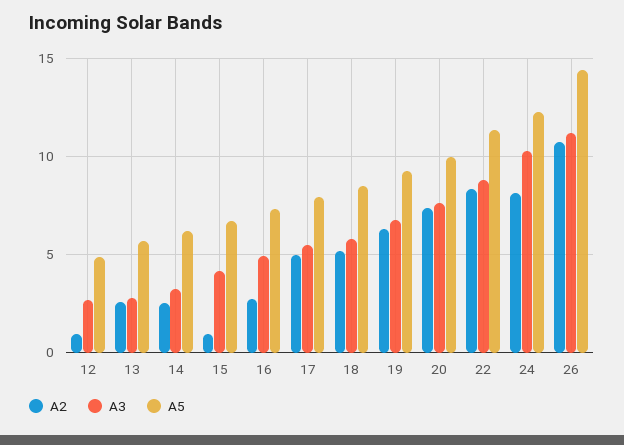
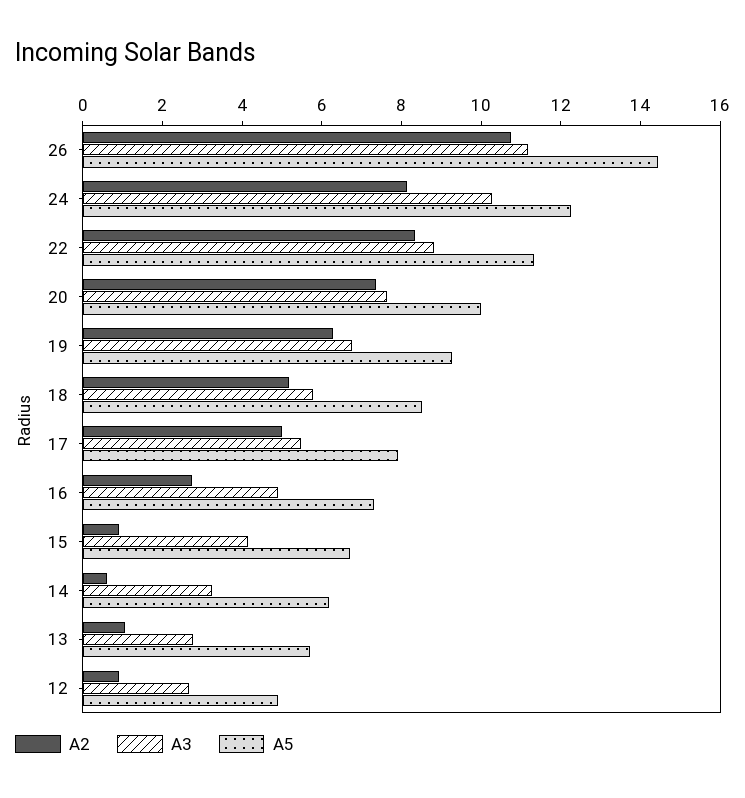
A2, 13: 2.5 -> 1
A2, 14: 2.5 -> 0.5

